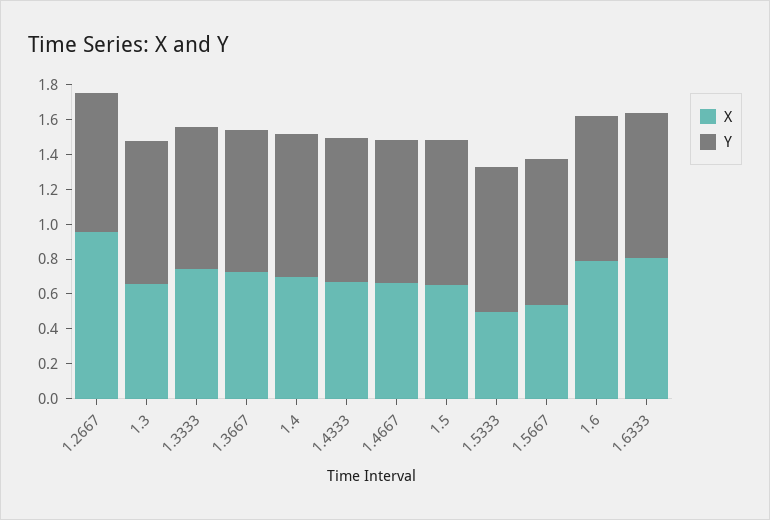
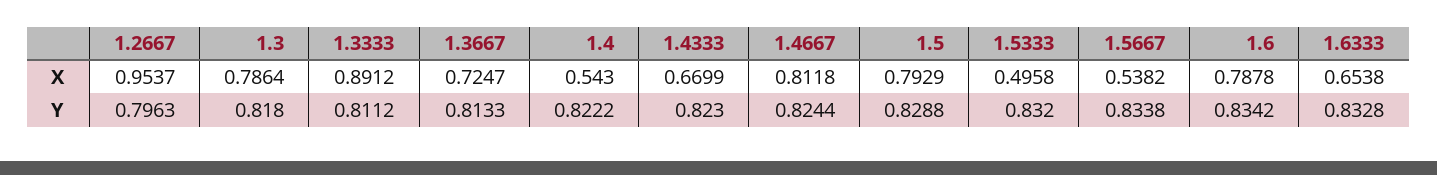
X, 1.3: 0.65 -> 0.7864
X, 1.3333: 0.75 -> 0.8912
X, 1.4: 0.7 -> 0.543
X, 1.4667: 0.65 -> 0.8118
X, 1.5: 0.65 -> 0.7929
X, 1.6333: 0.8 -> 0.6538

